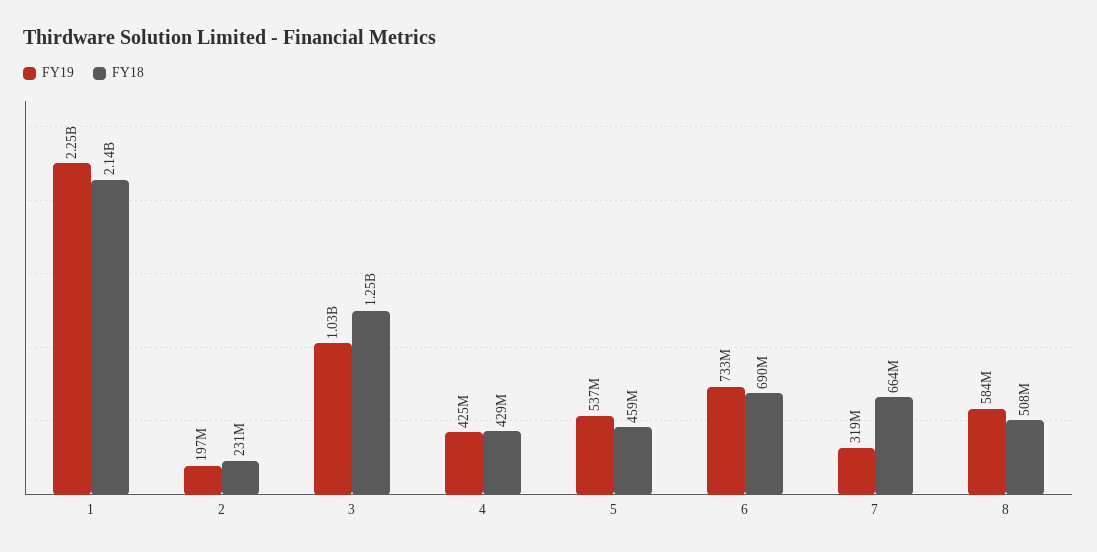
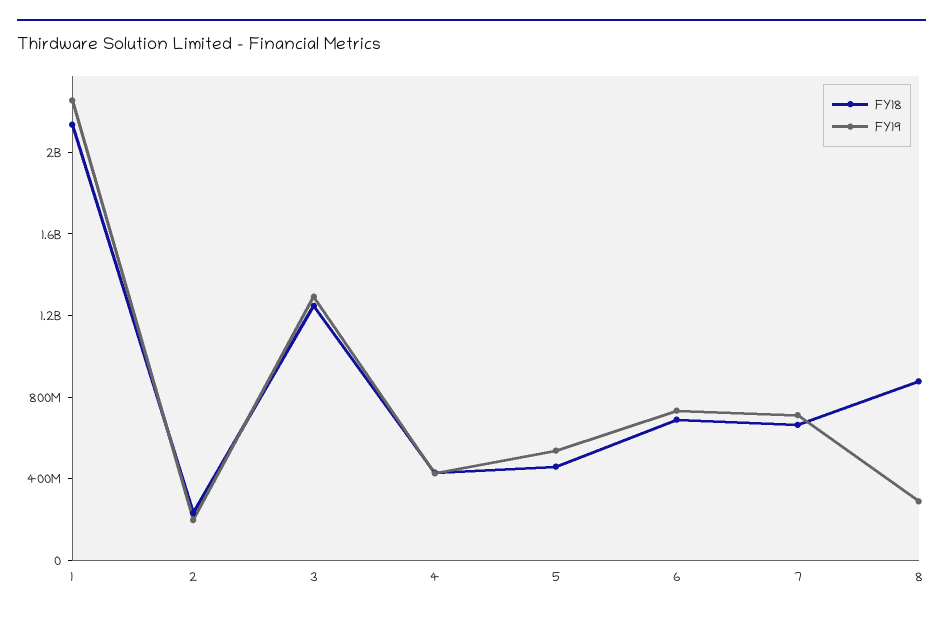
FY19, 3: 1030000000 -> 1300000000
FY19, 7: 319000000 -> 700000000
FY19, 8: 584000000 -> 300000000
FY18, 8: 508000000 -> 900000000

